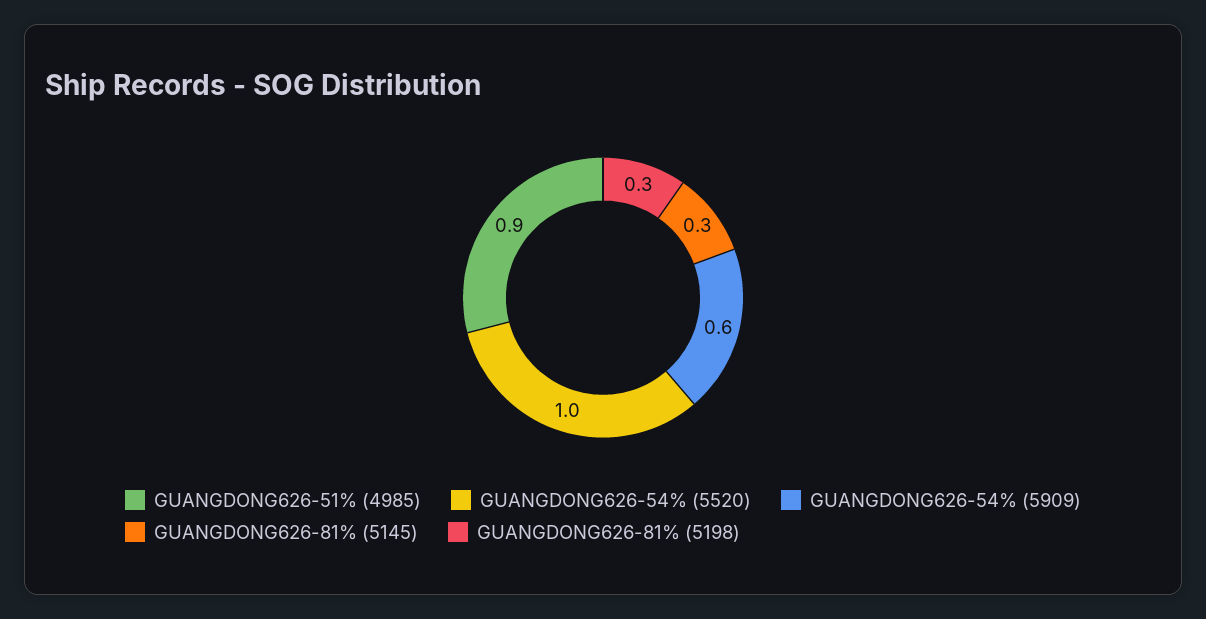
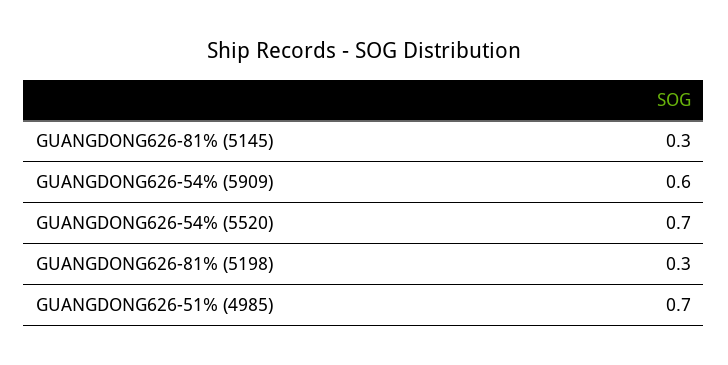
GUANGDONG626-51% (4985): 0.9 -> 0.7
GUANGDONG626-54% (5520): 1 -> 0.7

